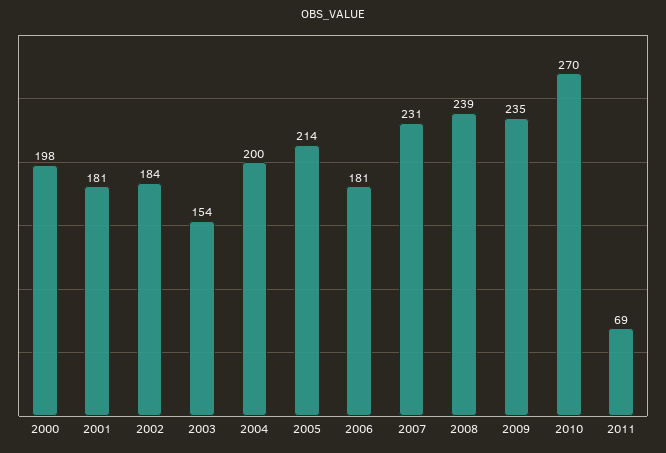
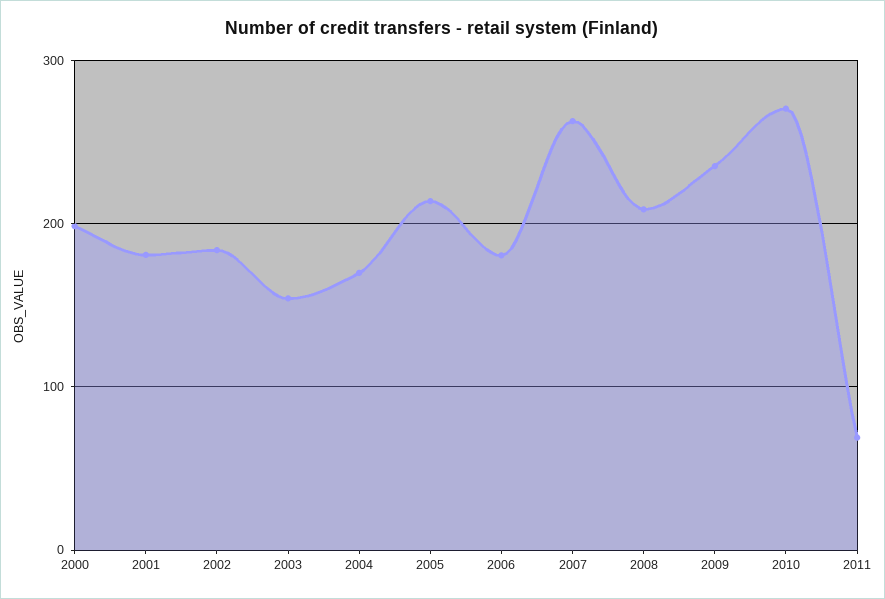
2004: 200 -> 170
2007: 231 -> 260
2008: 239 -> 210

